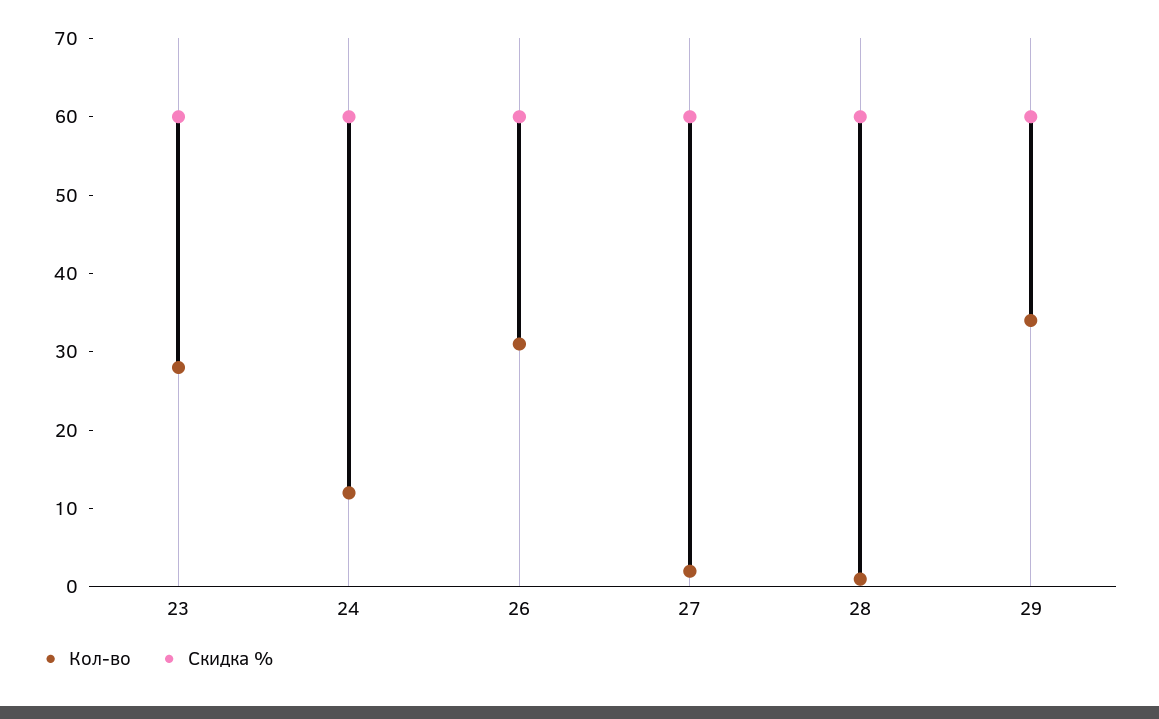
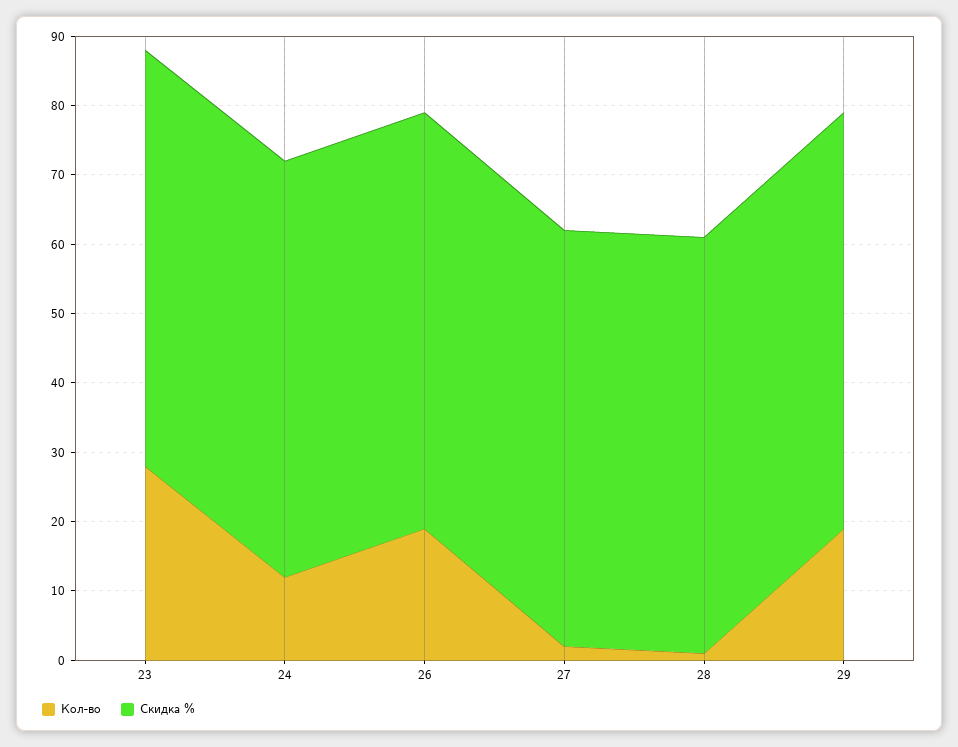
Кол-во, 26: 30 -> 20
Кол-во, 29: 35 -> 20

